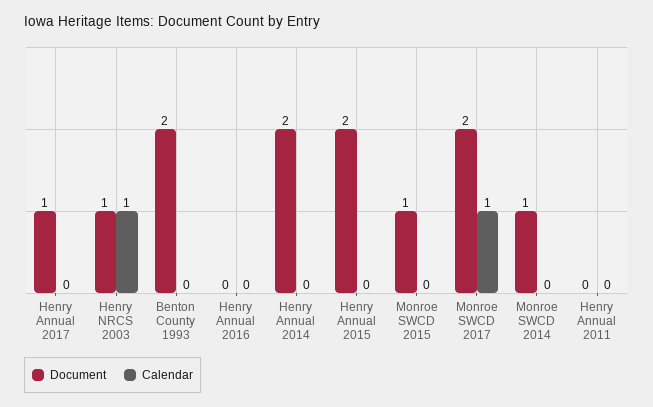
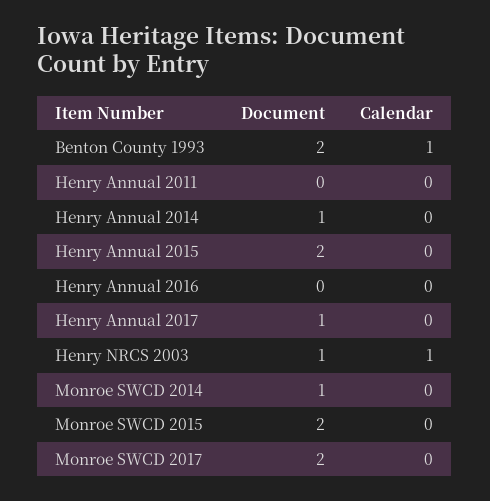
Calendar, Benton County 1993: 0 -> 1
Document, Henry Annual 2014: 2 -> 1
Document, Monroe SWCD 2015: 1 -> 2
Calendar, Monroe SWCD 2017: 1 -> 0

